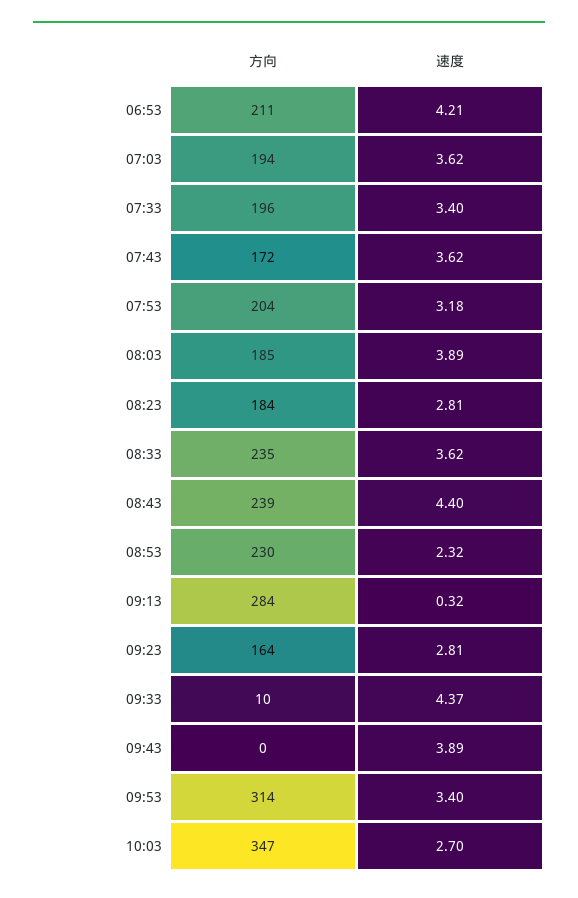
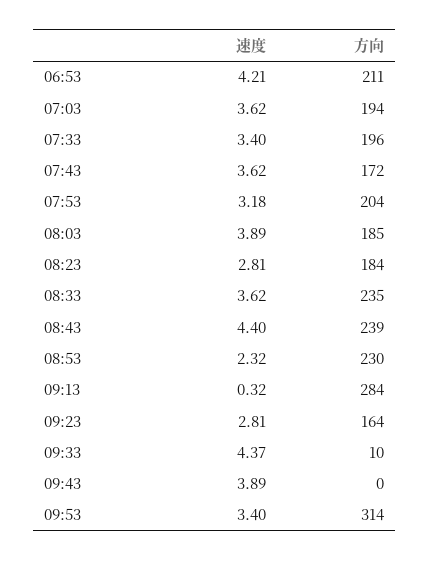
方向, 10:03: 347 -> none
速度, 10:03: 2.7 -> none

